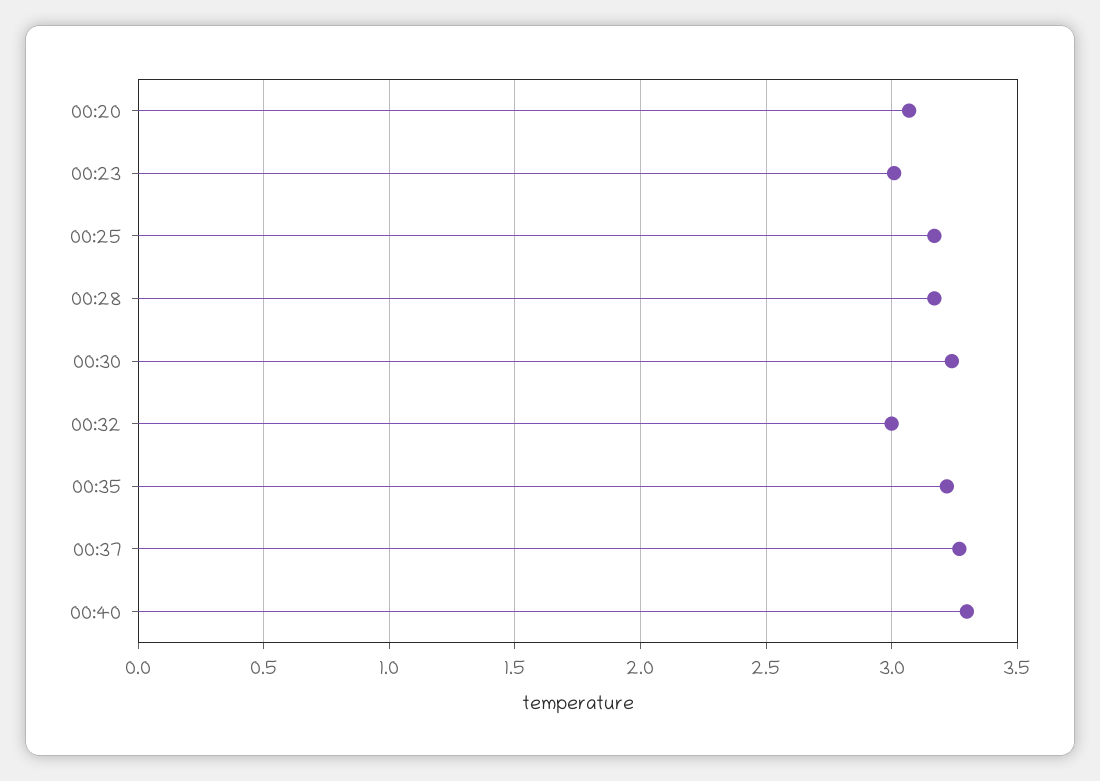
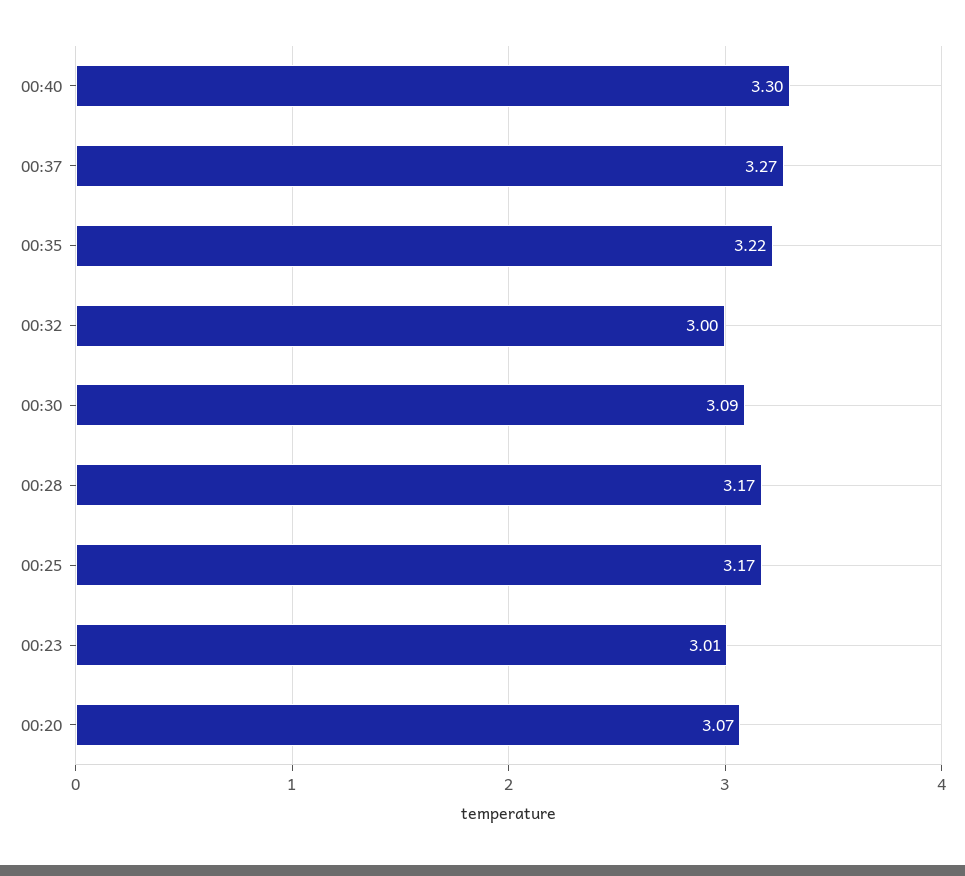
00:30: 3.25 -> 3.09

